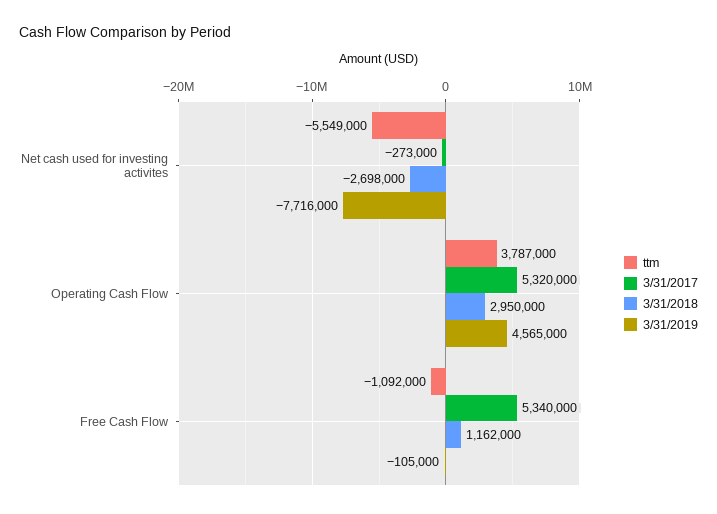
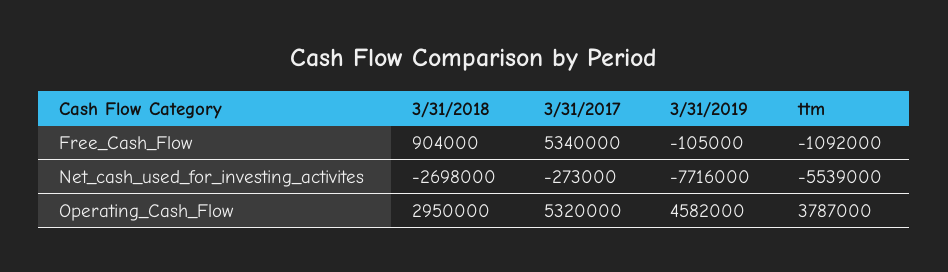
ttm, Net cash used for investing activites: -5549000 -> -5539000
3/31/2019, Operating Cash Flow: 4565000 -> 4582000
3/31/2018, Free Cash Flow: 1162000 -> 904000

